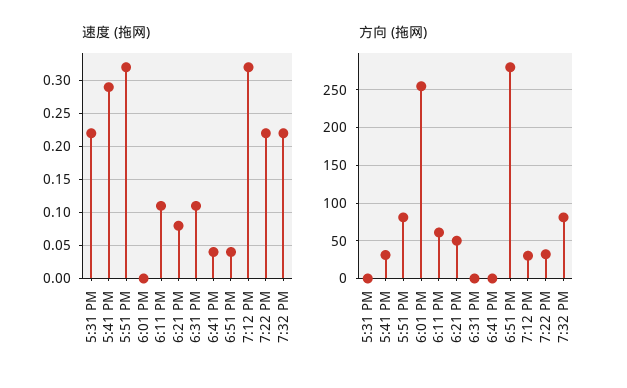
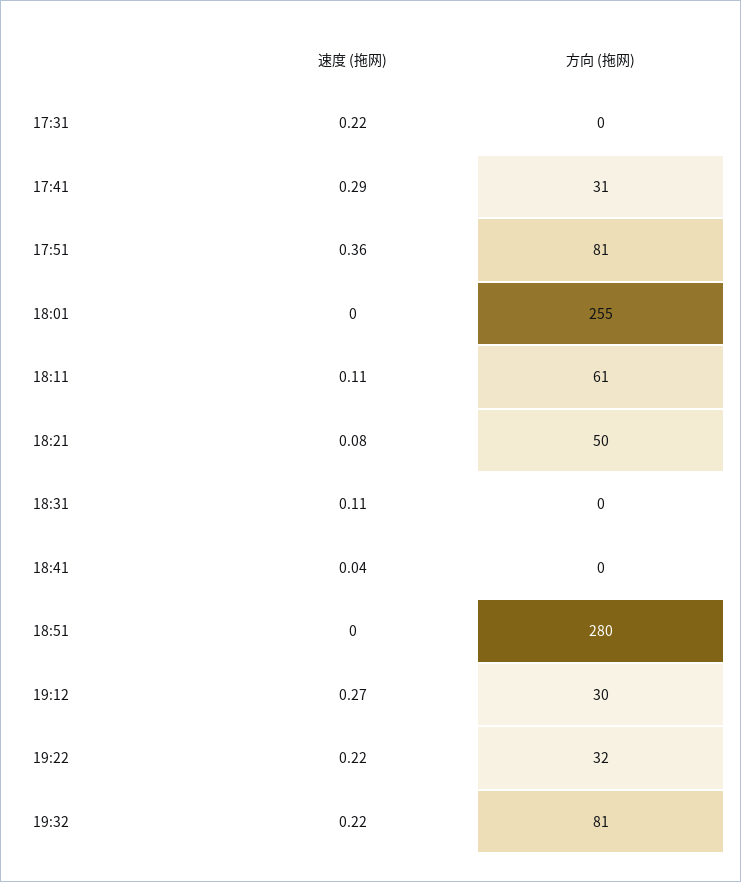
速度 (拖网), 5:51 PM: 0.32 -> 0.36
速度 (拖网), 6:51 PM: 0.04 -> 0
速度 (拖网), 7:12 PM: 0.32 -> 0.27

